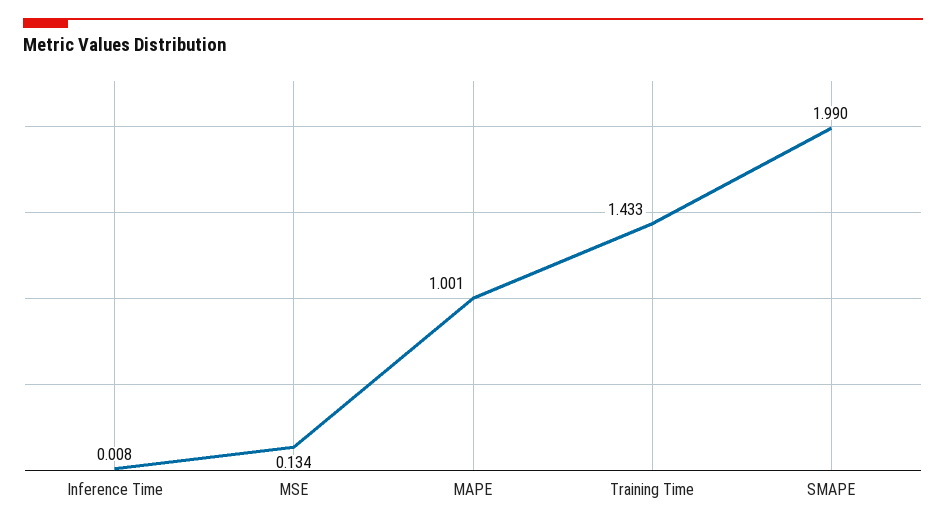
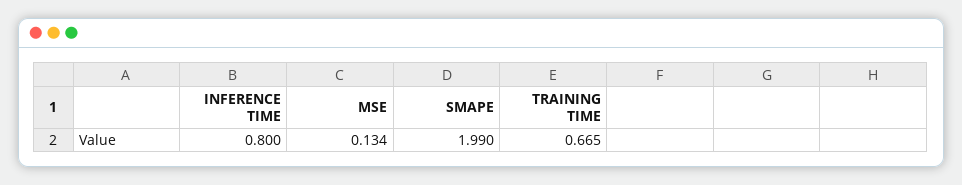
Inference Time: 0.008 -> 0.8
MAPE: 1.001 -> none
Training Time: 1.433 -> 0.665

